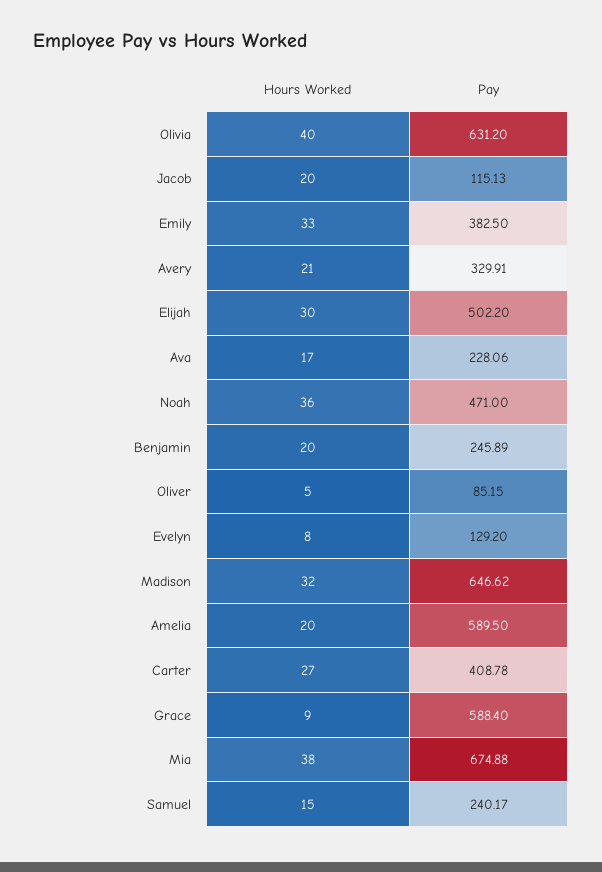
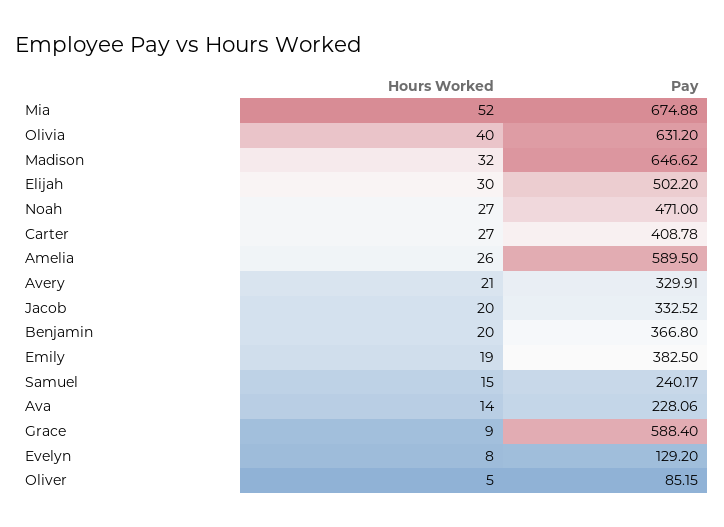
Pay, Jacob: 115.13 -> 332.52
Hours Worked, Emily: 33 -> 19
Hours Worked, Ava: 17 -> 14
Hours Worked, Noah: 36 -> 27
Pay, Benjamin: 245.89 -> 366.8
Hours Worked, Amelia: 20 -> 26
Hours Worked, Mia: 38 -> 52

